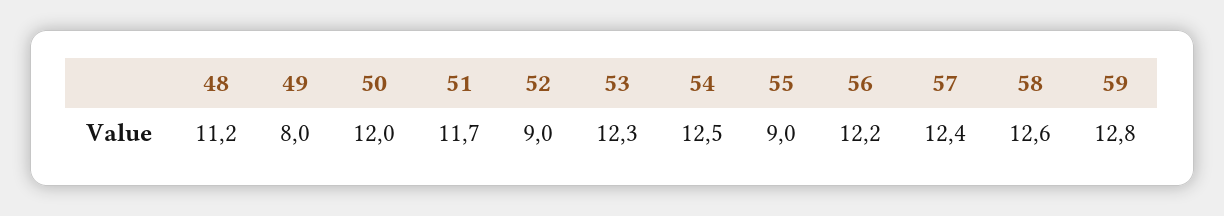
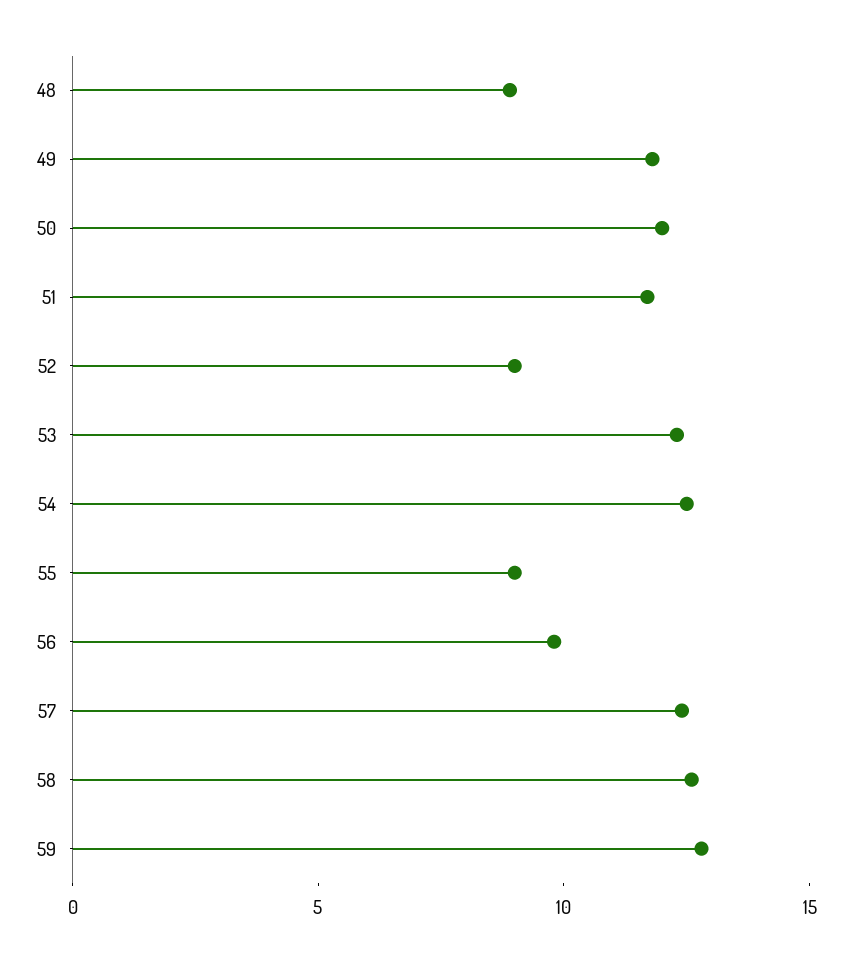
48: 11.2 -> 9
49: 8 -> 12
56: 12.2 -> 10

